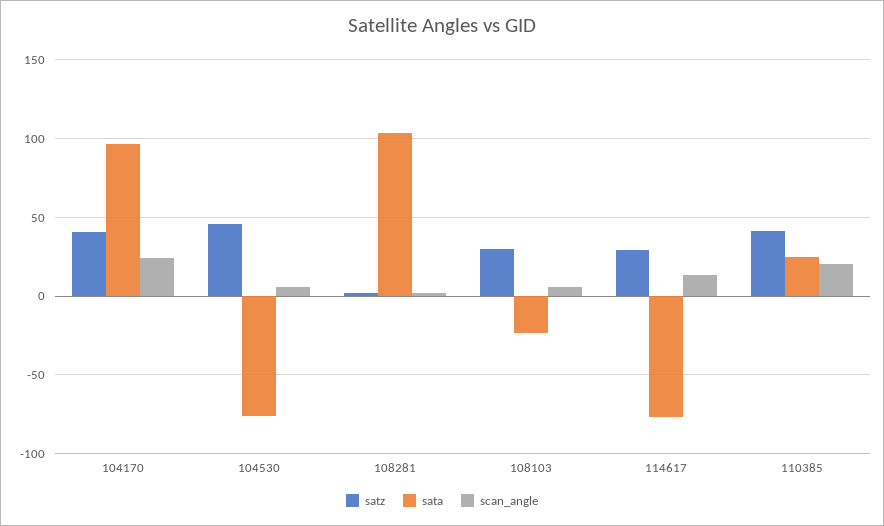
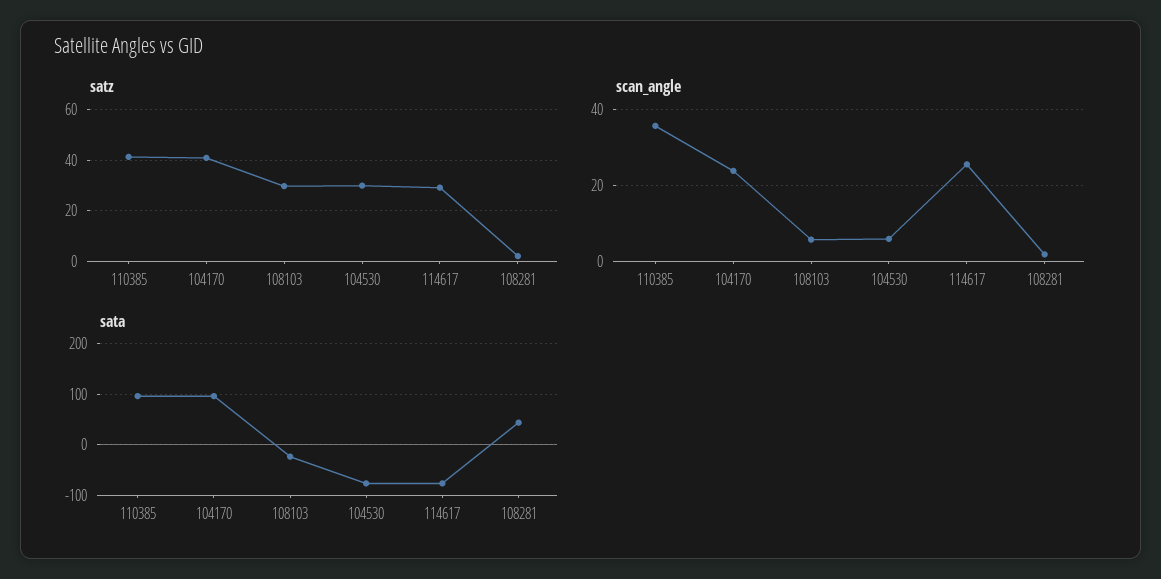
satz, 104530: 45 -> 30
sata, 108281: 105 -> 40
scan_angle, 114617: 15 -> 26
sata, 110385: 25 -> 100
scan_angle, 110385: 20 -> 36

